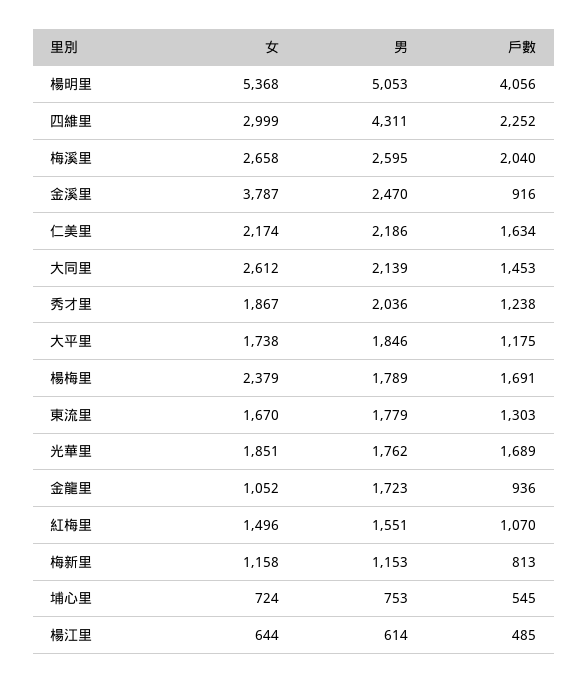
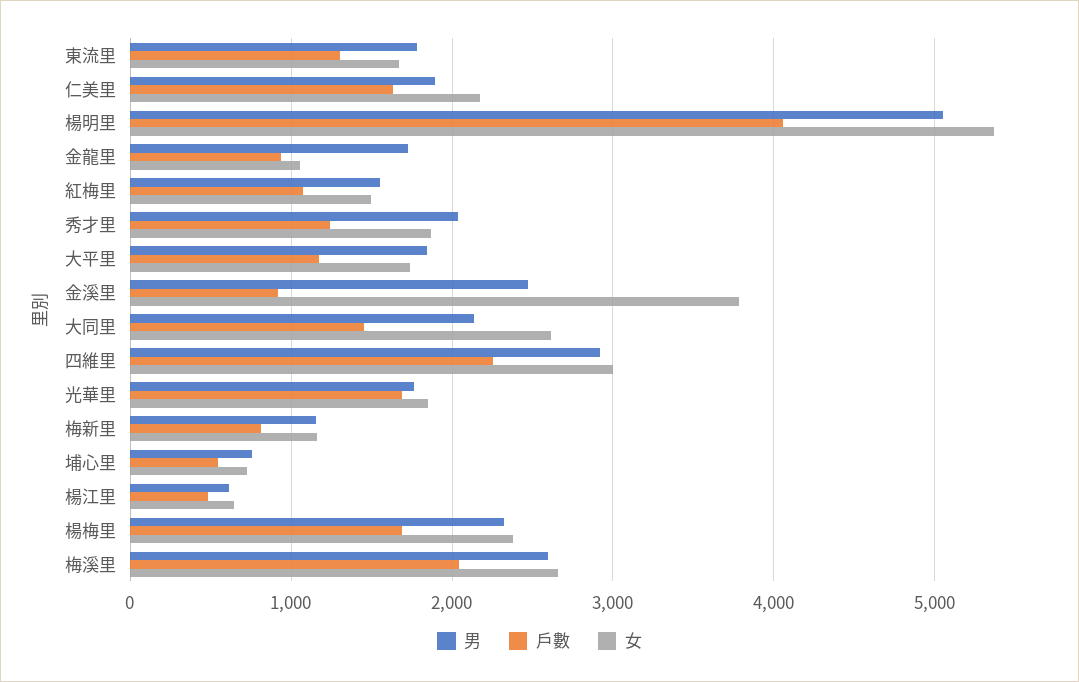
男, 四維里: 4311 -> 2900
男, 仁美里: 2186 -> 1900
男, 楊梅里: 1789 -> 2300

